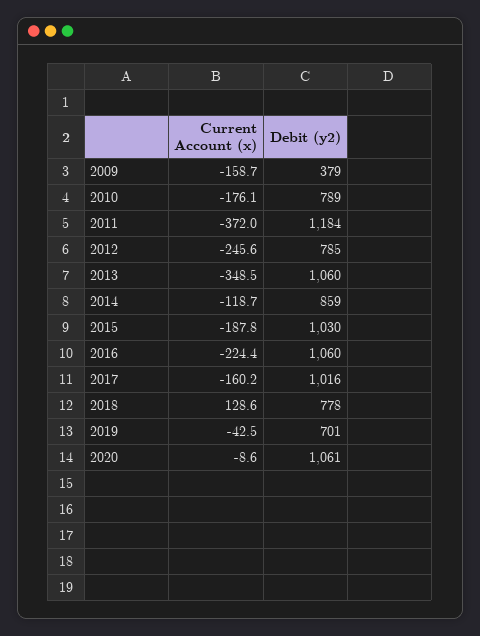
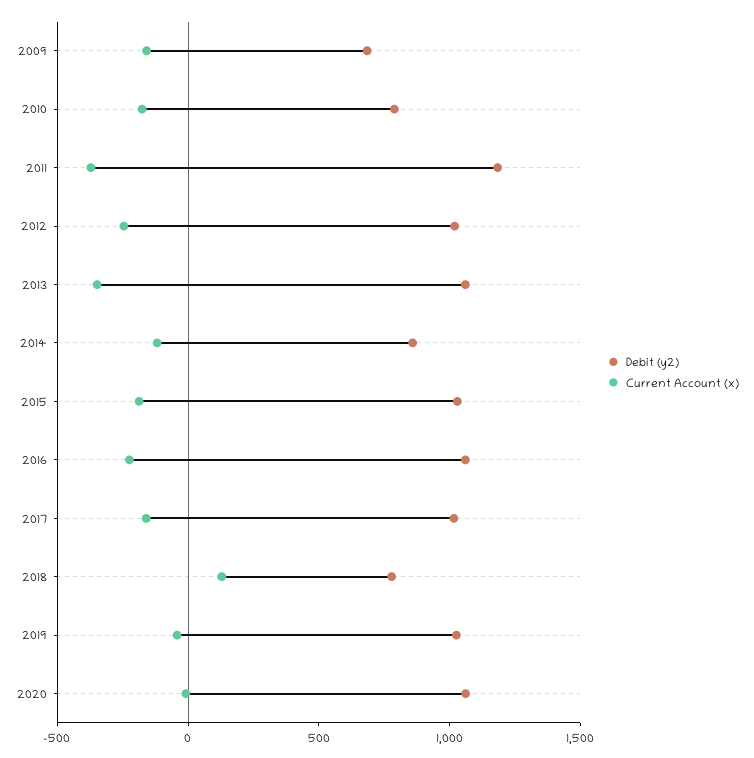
Debit (y2), 2009: 379 -> 700
Debit (y2), 2012: 785 -> 1000
Debit (y2), 2019: 701 -> 1000

